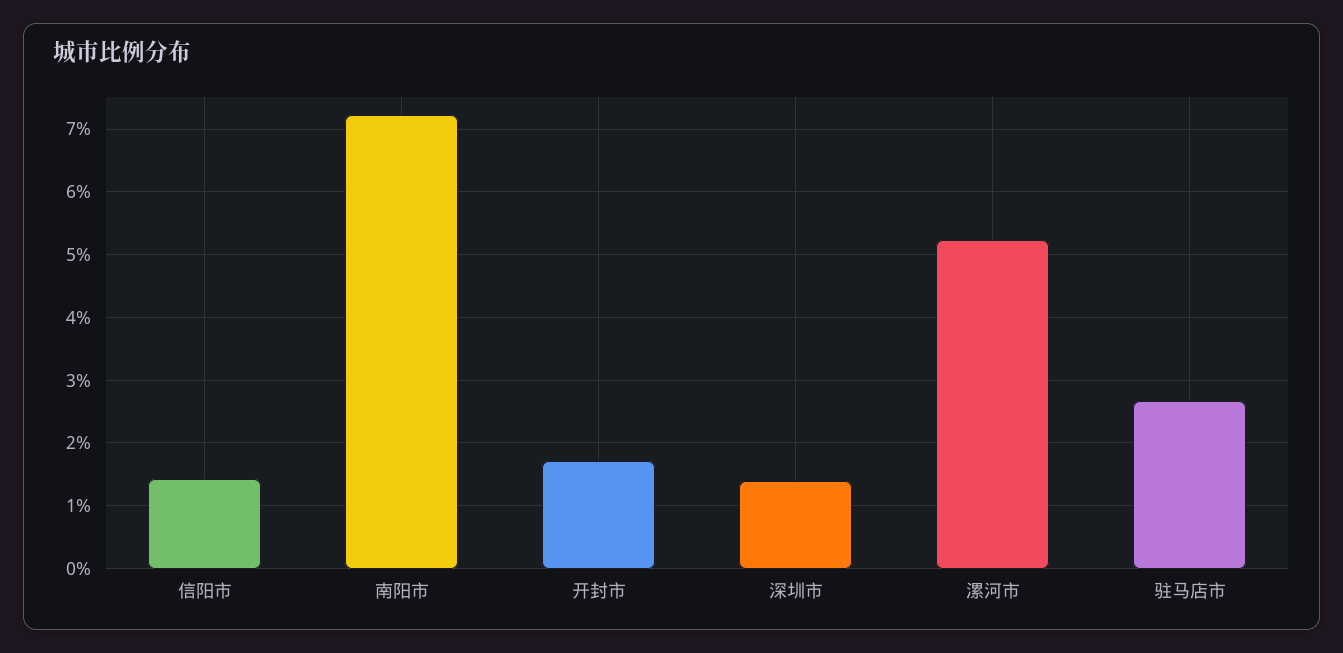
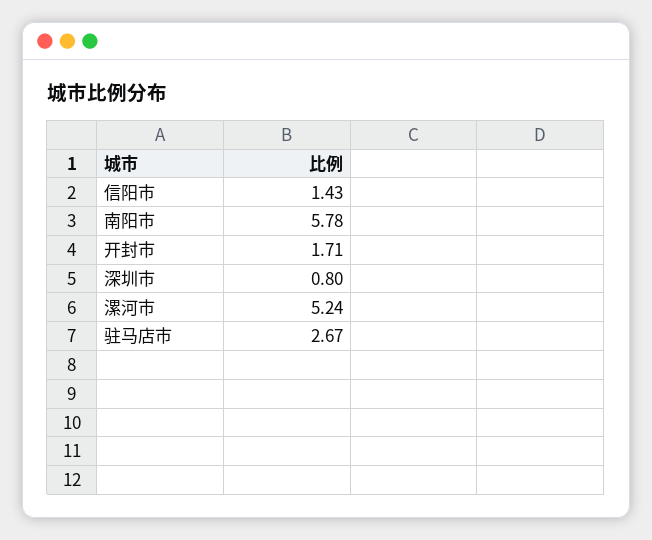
南阳市: 7.2 -> 5.78
深圳市: 1.4 -> 0.8

